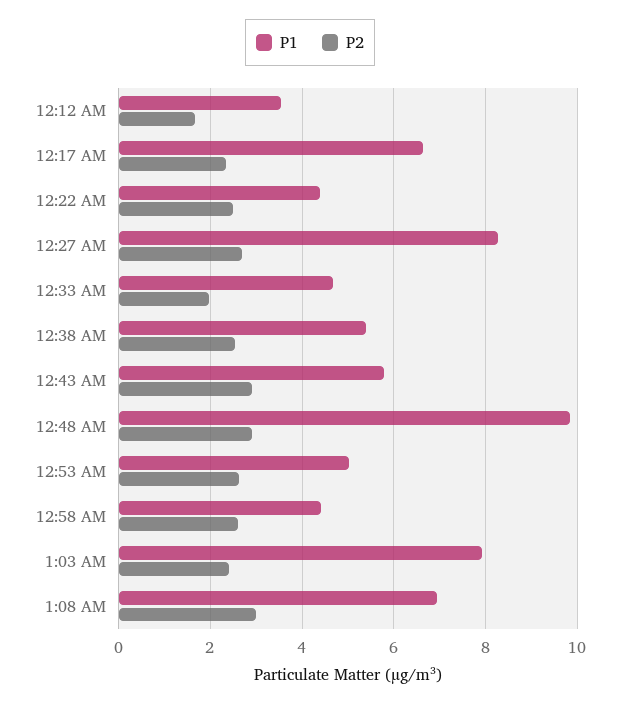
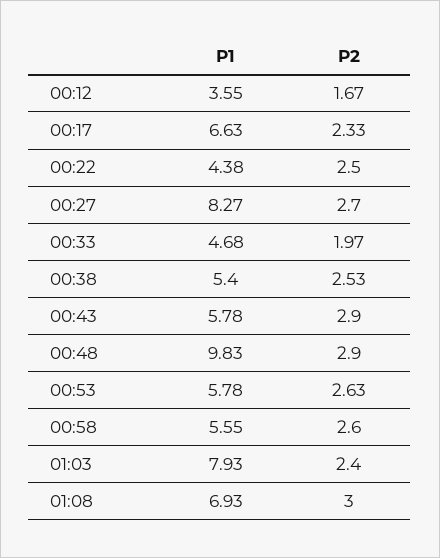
P1, 12:53 AM: 5 -> 5.78
P1, 12:58 AM: 4.4 -> 5.55

